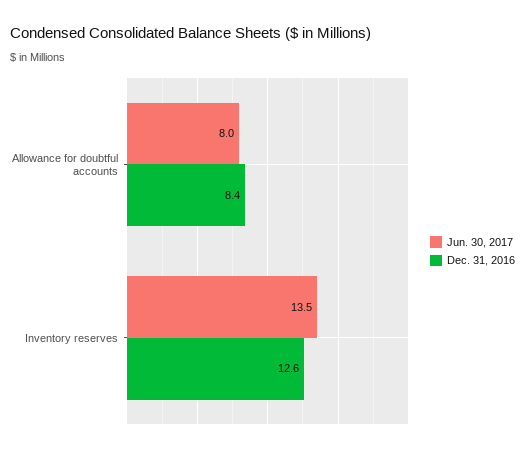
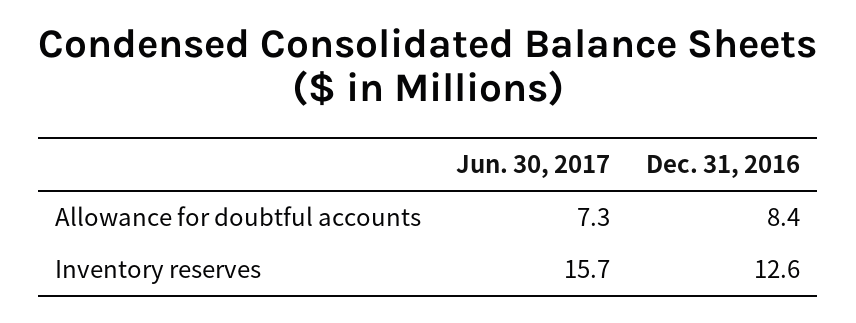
Jun. 30, 2017, Allowance for doubtful accounts: 8 -> 7.3
Jun. 30, 2017, Inventory reserves: 13.5 -> 15.7

